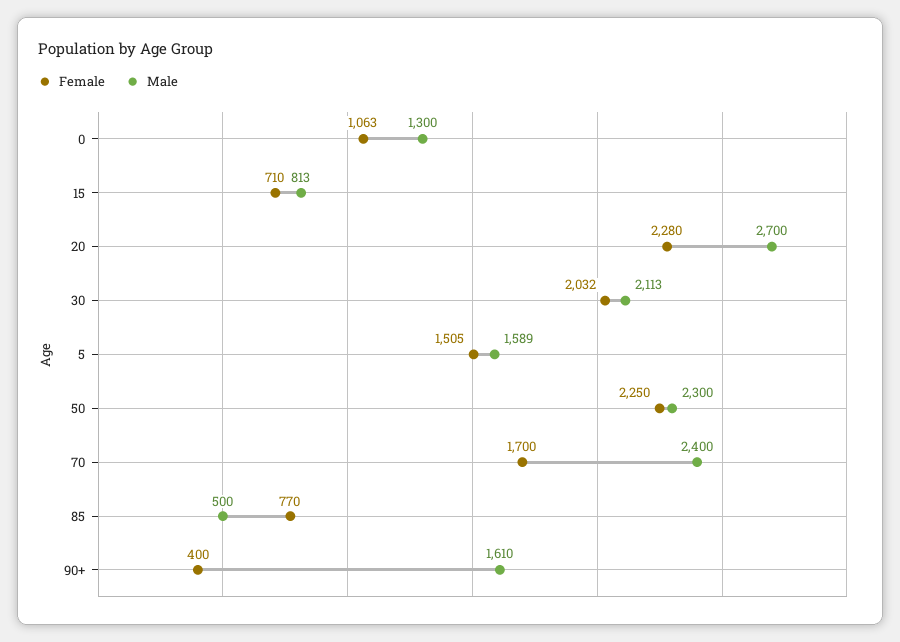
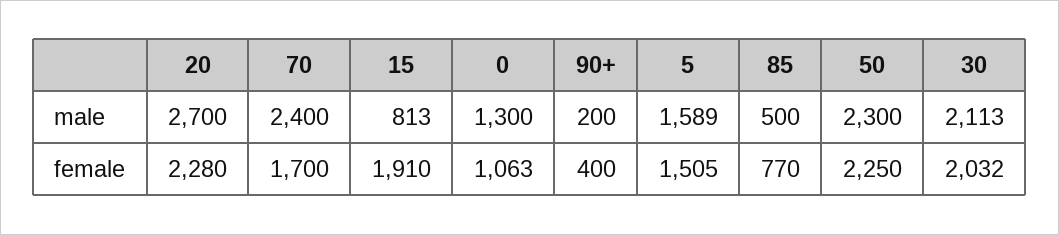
Female, 15: 710 -> 1910
Male, 90+: 1610 -> 200

